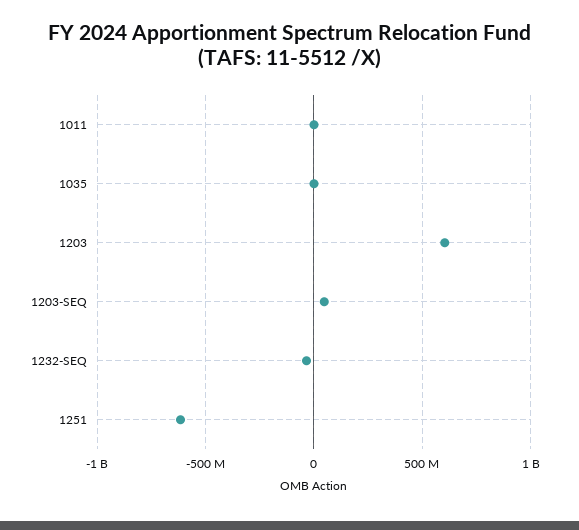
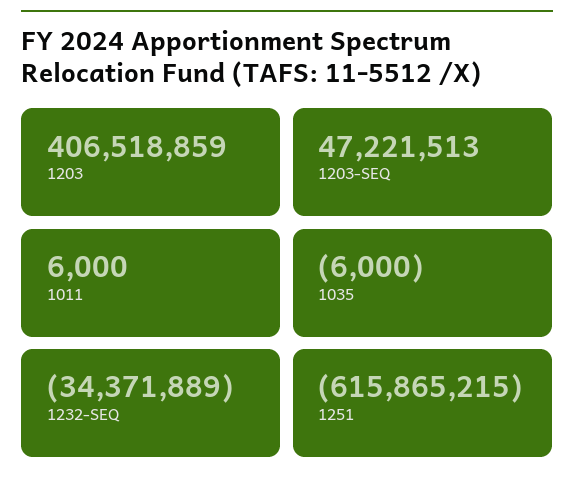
1203: 600000000 -> 406518859

